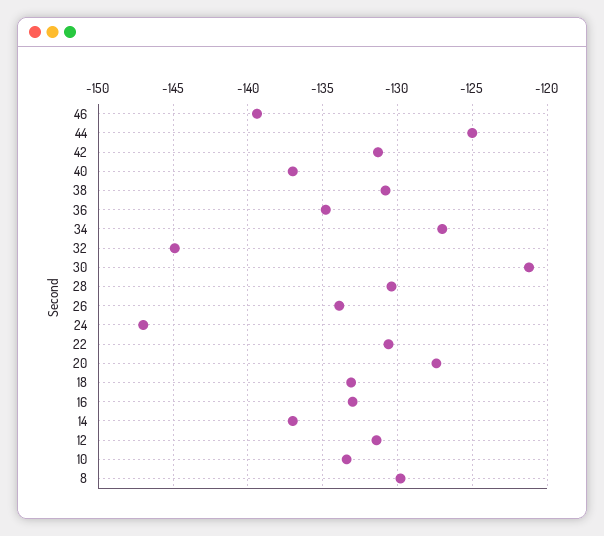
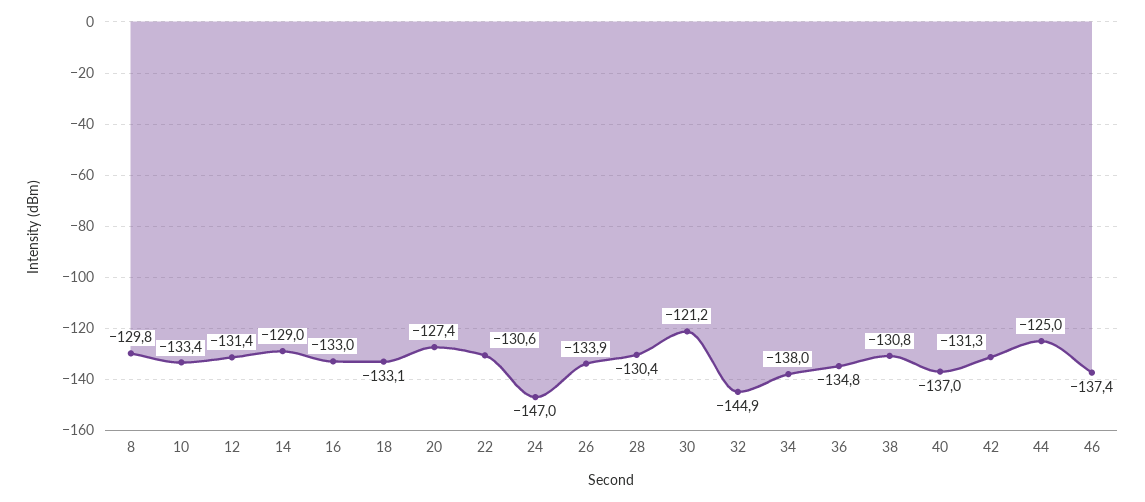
46: -139.5 -> -137.4
34: -127 -> -138
14: -137 -> -129

